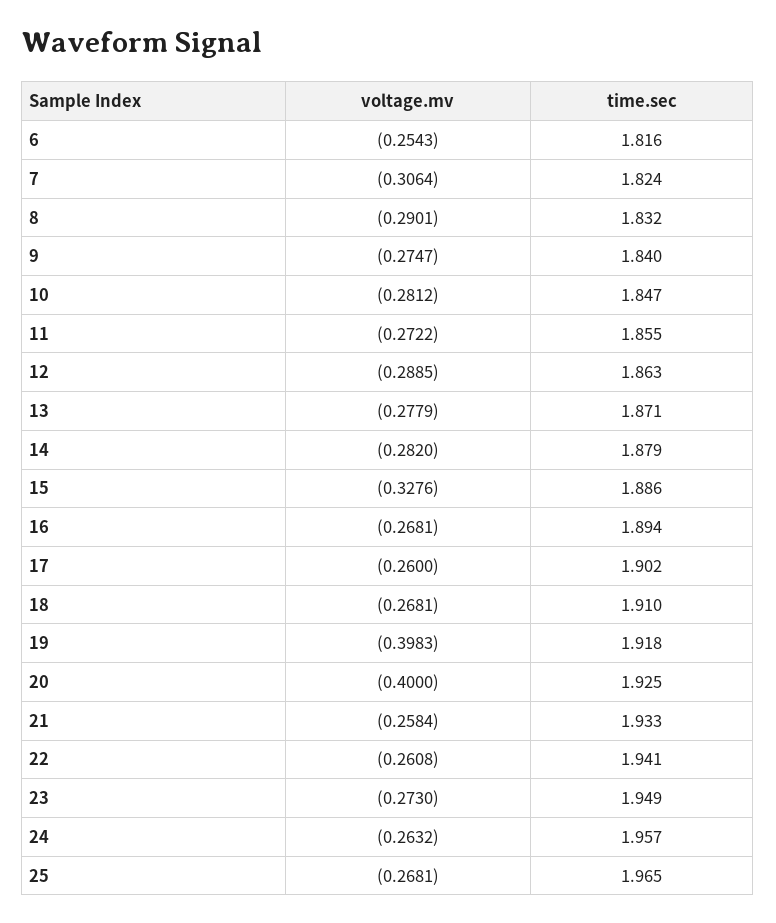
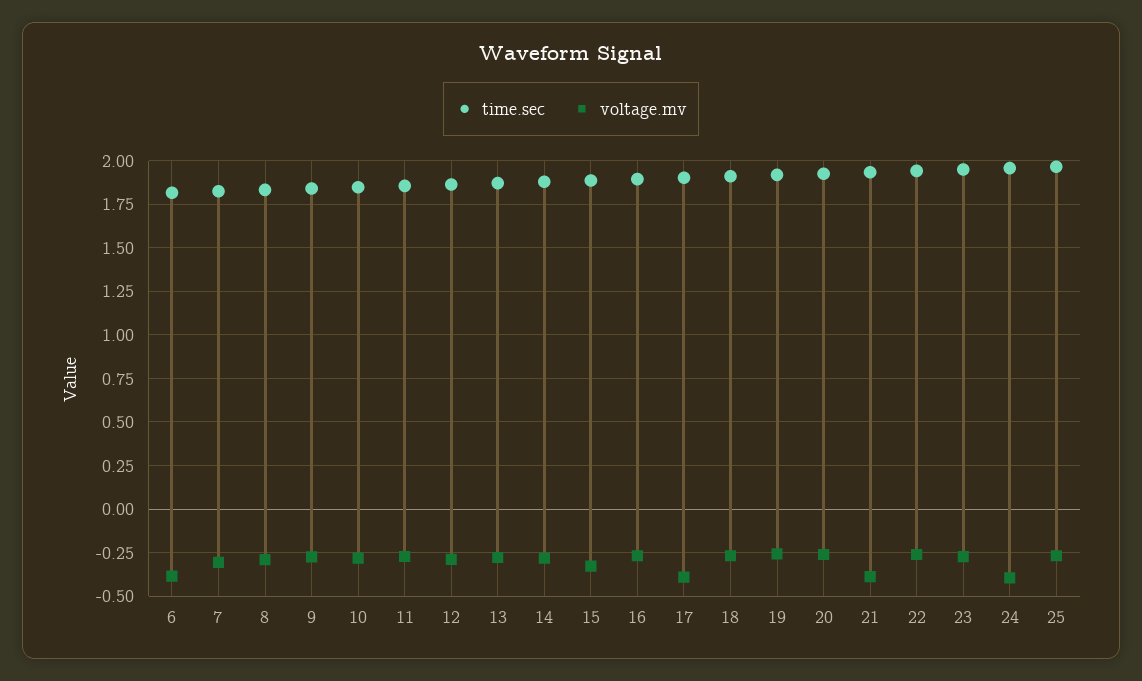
voltage.mv, 6: -0.2543 -> -0.4
voltage.mv, 17: -0.26 -> -0.4
voltage.mv, 19: -0.3983 -> -0.25
voltage.mv, 20: -0.4 -> -0.25
voltage.mv, 21: -0.2584 -> -0.4
voltage.mv, 24: -0.2632 -> -0.4

